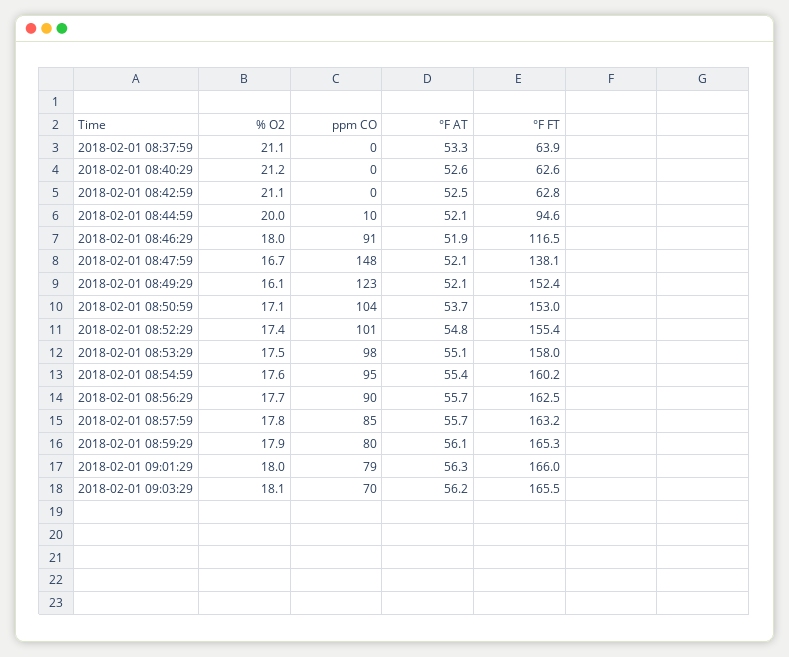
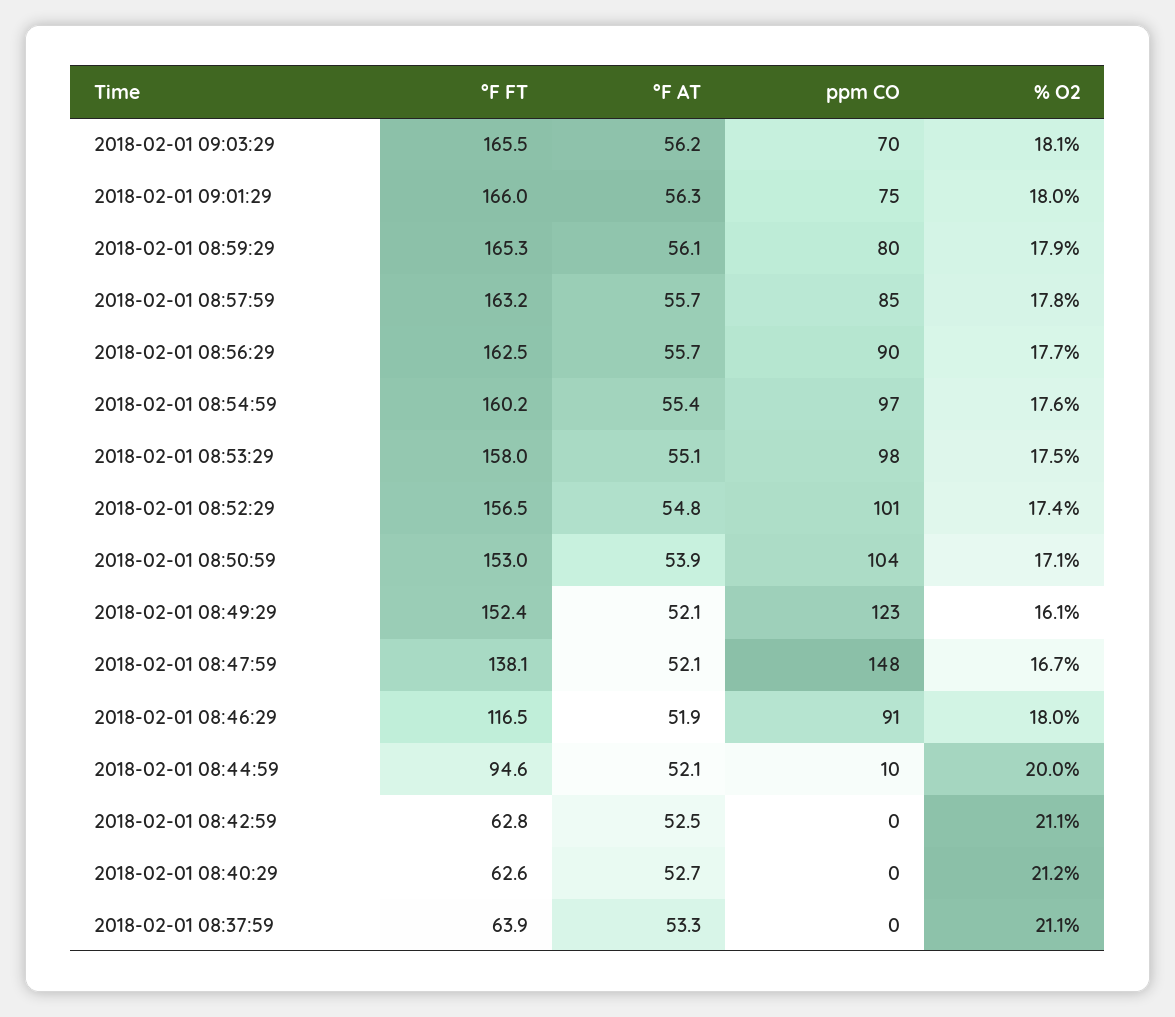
°F AT, 2018-02-01 08:40:29: 52.6 -> 52.7
°F AT, 2018-02-01 08:50:59: 53.7 -> 53.9
°F FT, 2018-02-01 08:52:29: 155.4 -> 156.5
ppm CO, 2018-02-01 08:54:59: 95 -> 97
ppm CO, 2018-02-01 09:01:29: 79 -> 75

